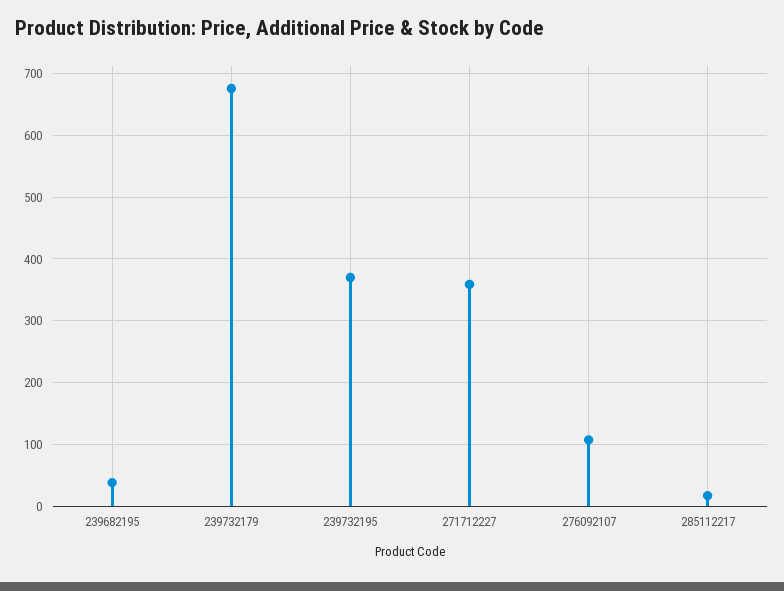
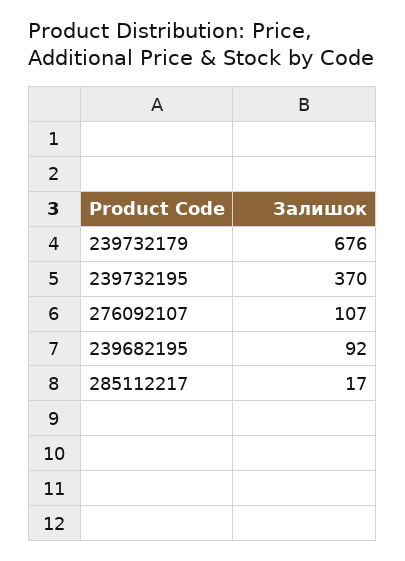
239682195: 40 -> 92
271712227: 360 -> none

